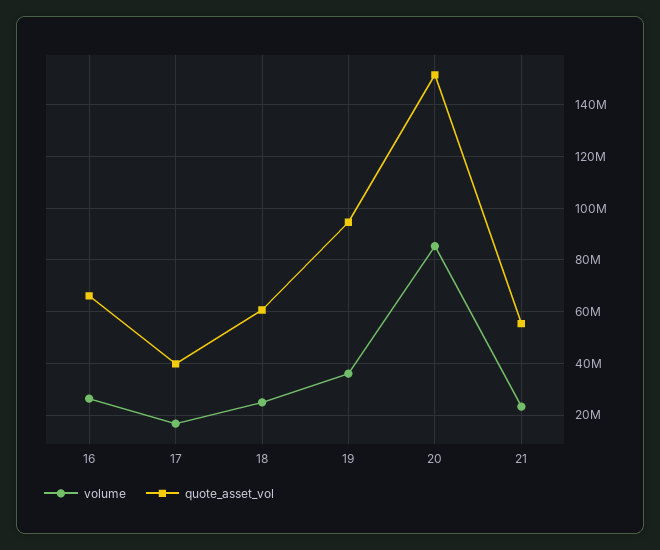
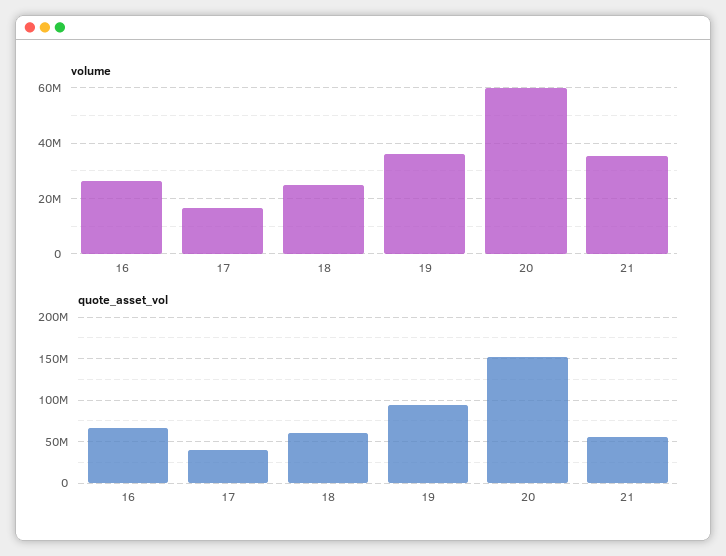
volume, 20: 85000000 -> 60000000
volume, 21: 22500000 -> 35000000

